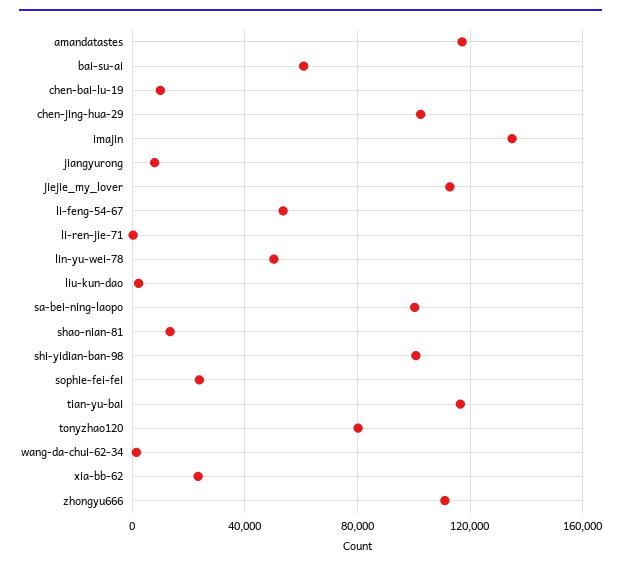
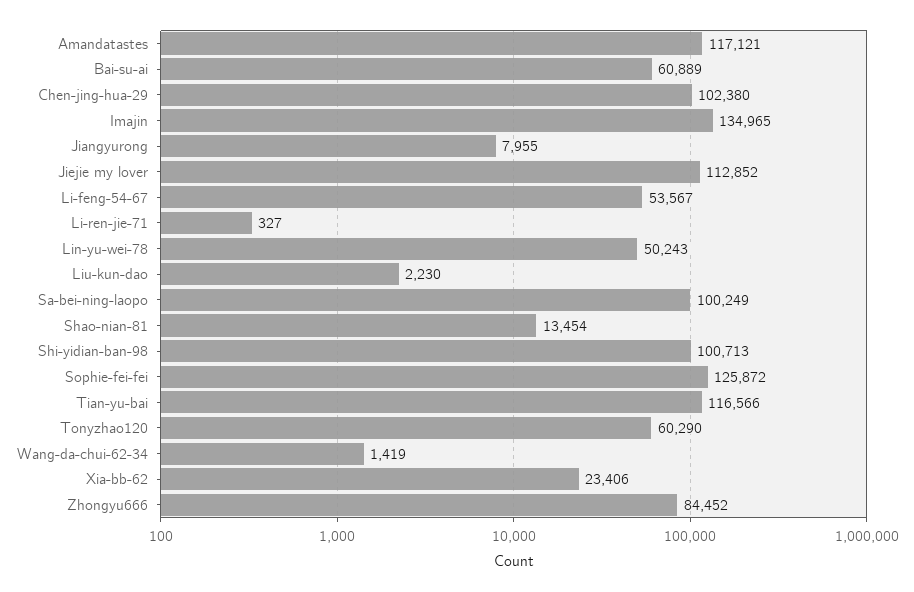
chen-bai-lu-19: 10000 -> none
sophie-fei-fei: 25000 -> 125872
tonyzhao120: 80000 -> 60290
zhongyu666: 110000 -> 84452

